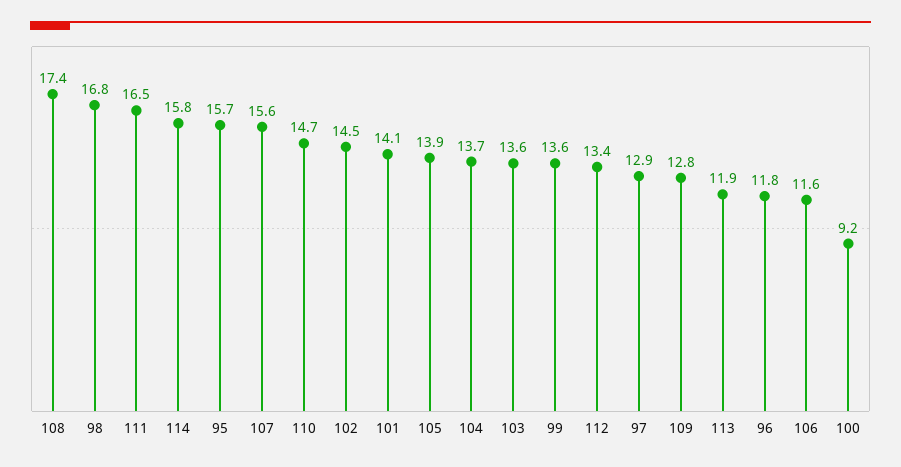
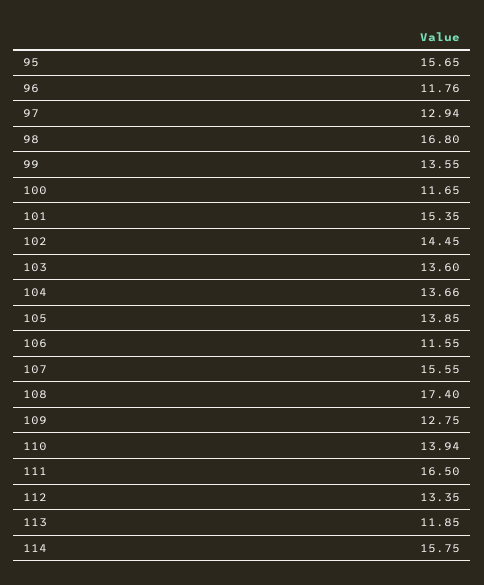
110: 14.7 -> 13.94
101: 14.1 -> 15.35
100: 9.2 -> 11.65

